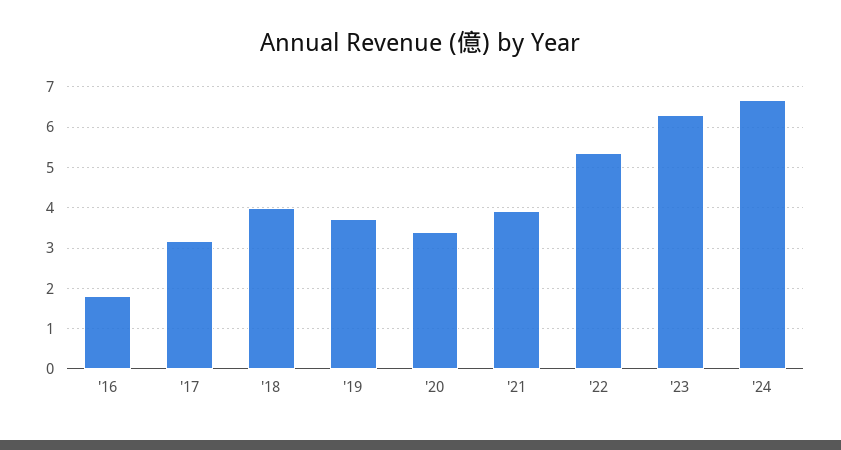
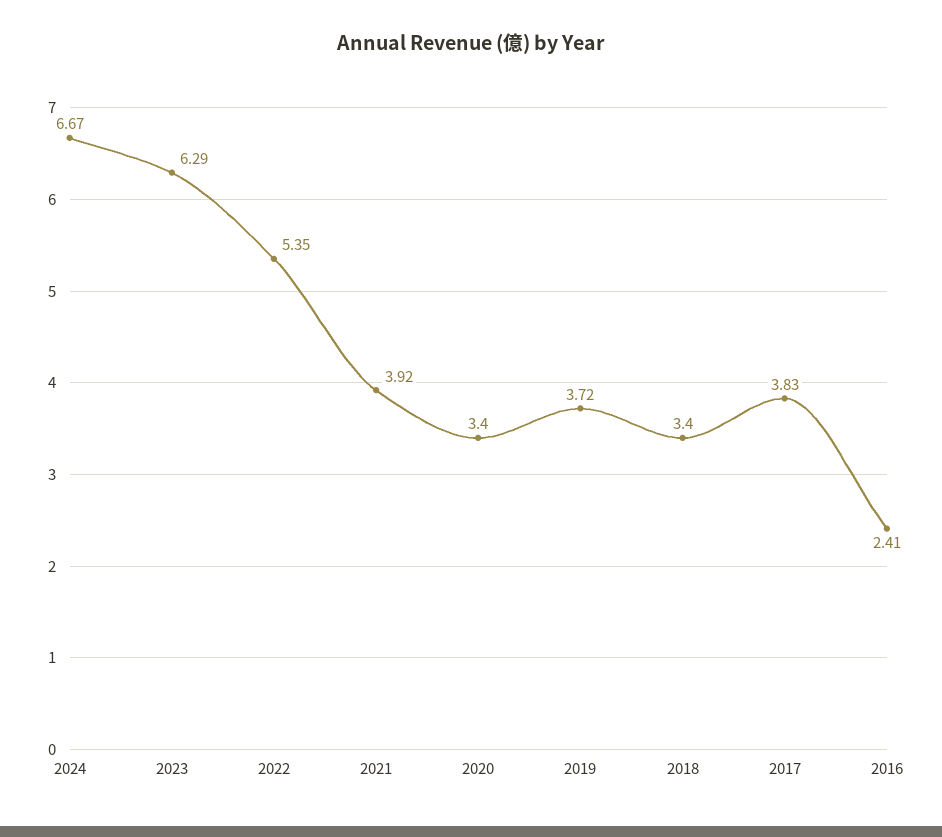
'16: 1.8 -> 2.41
'17: 3.2 -> 3.83
'18: 4 -> 3.4

